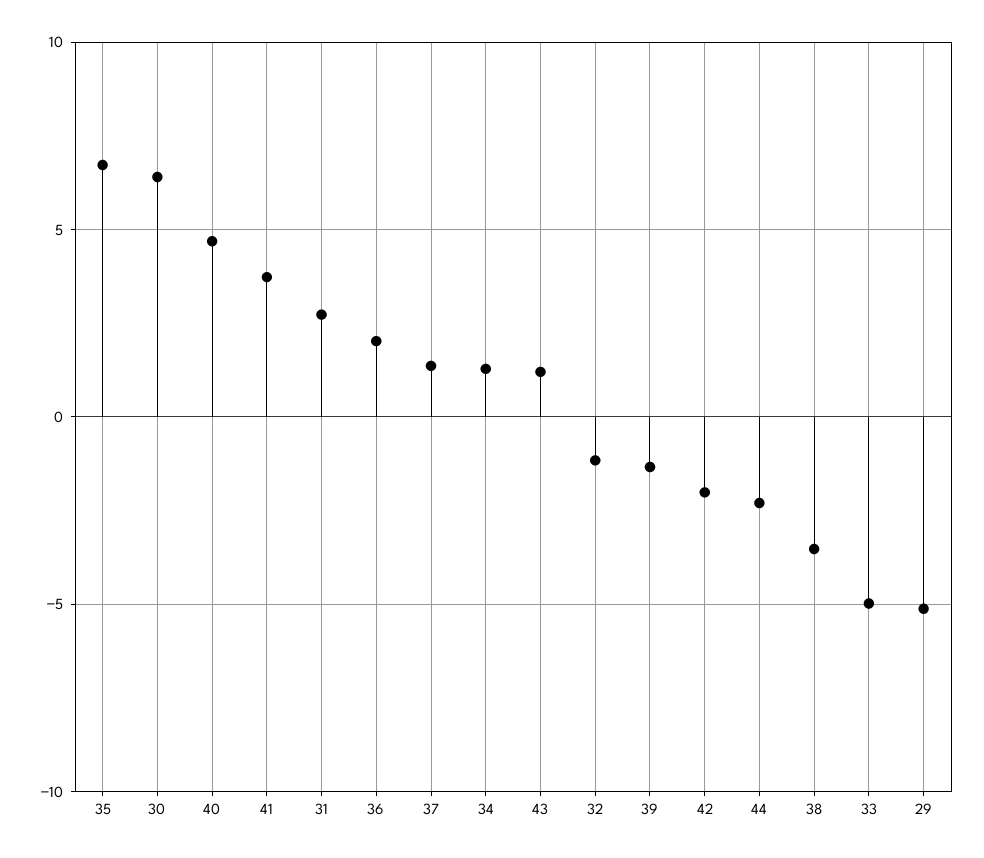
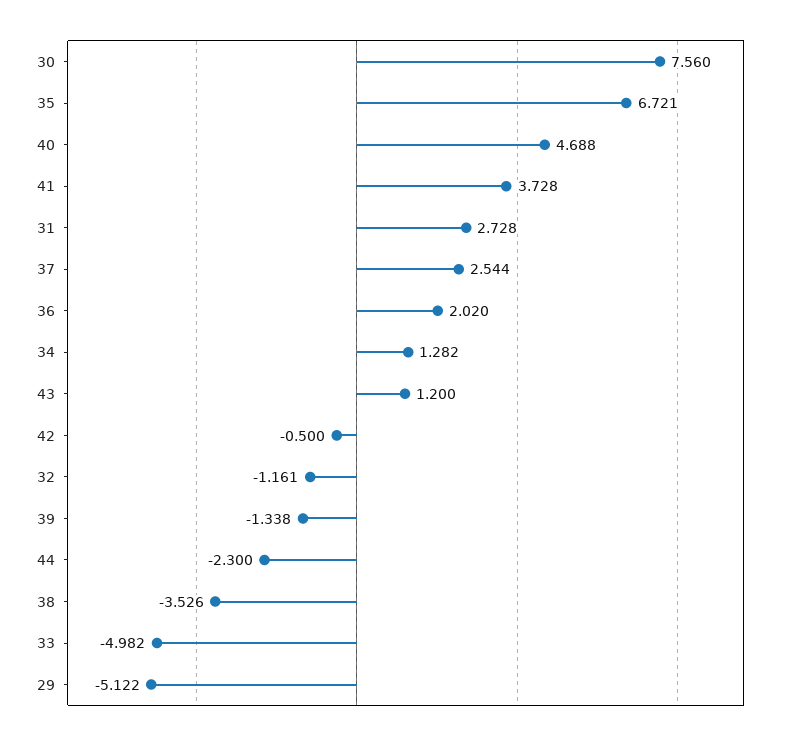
30: 6.5 -> 7.56
37: 1.5 -> 2.544
42: -2 -> -0.5

